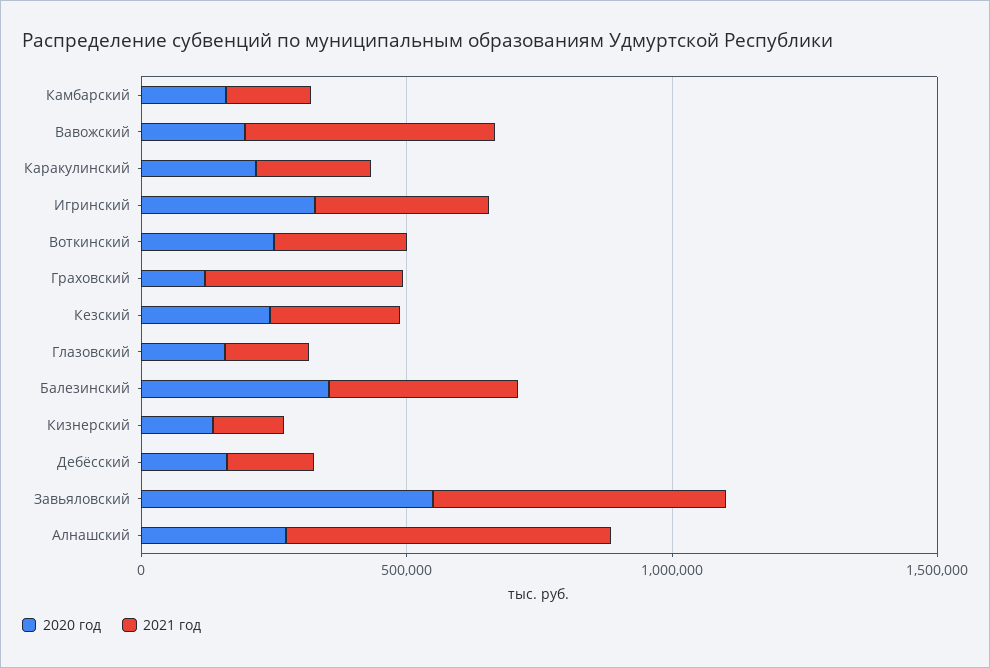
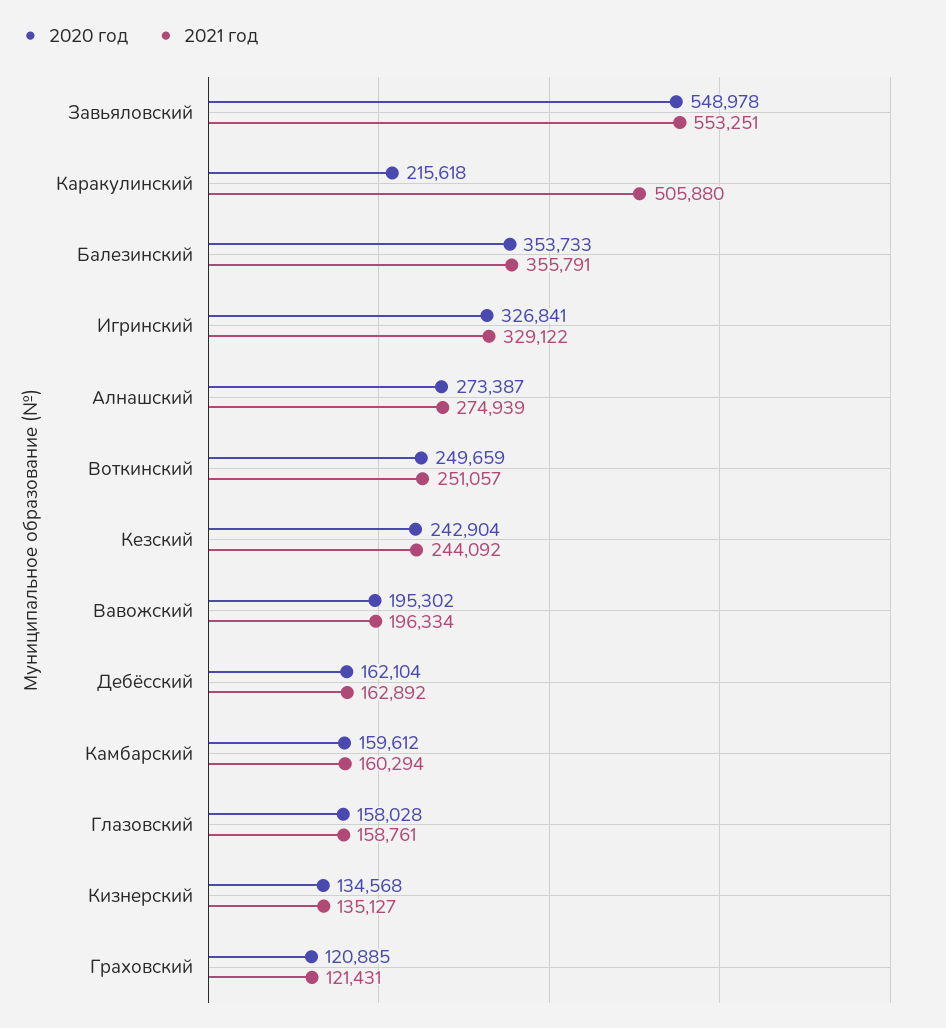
2021 год, Вавожский: 500000 -> 196334
2021 год, Каракулинский: 200000 -> 505880
2021 год, Граховский: 400000 -> 121431
2021 год, Алнашский: 600000 -> 274939

